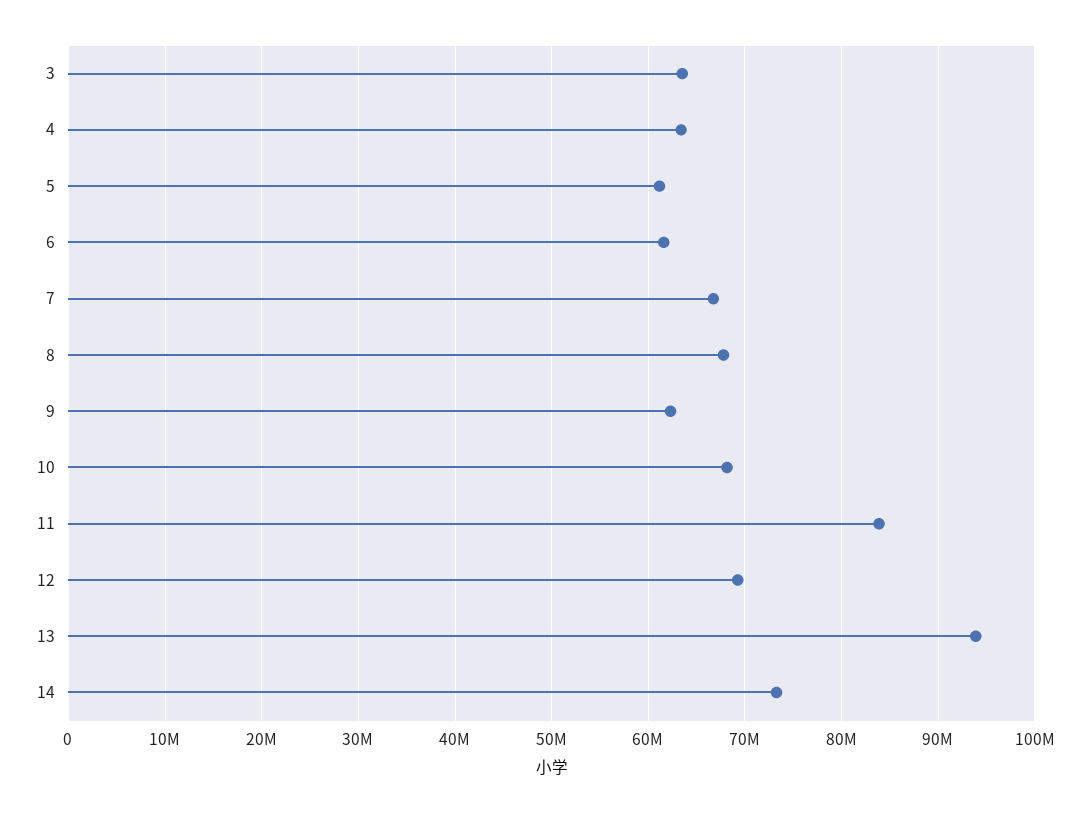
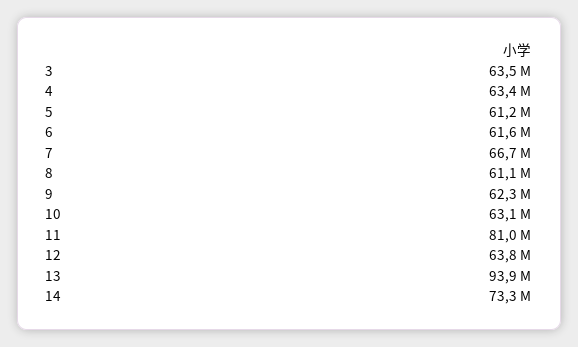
8: 68000000 -> 61100000
10: 68000000 -> 63100000
11: 84000000 -> 81000000
12: 69000000 -> 63800000

